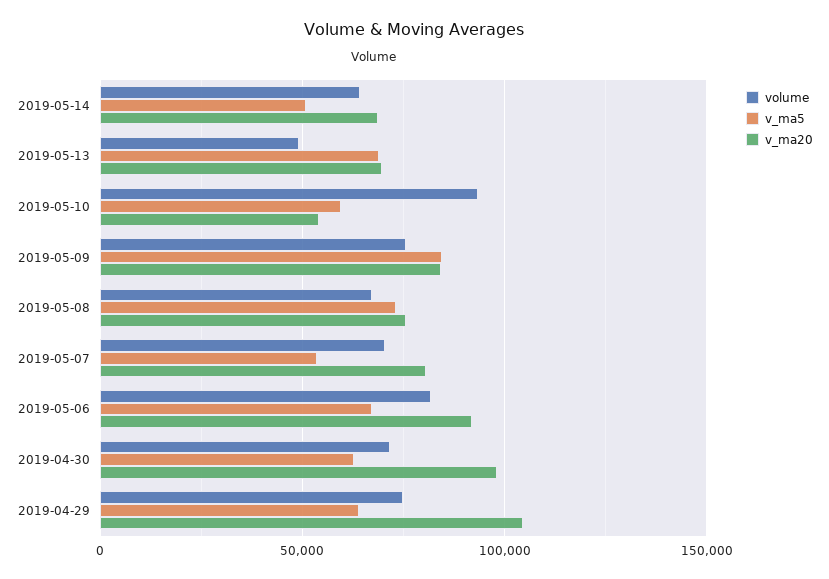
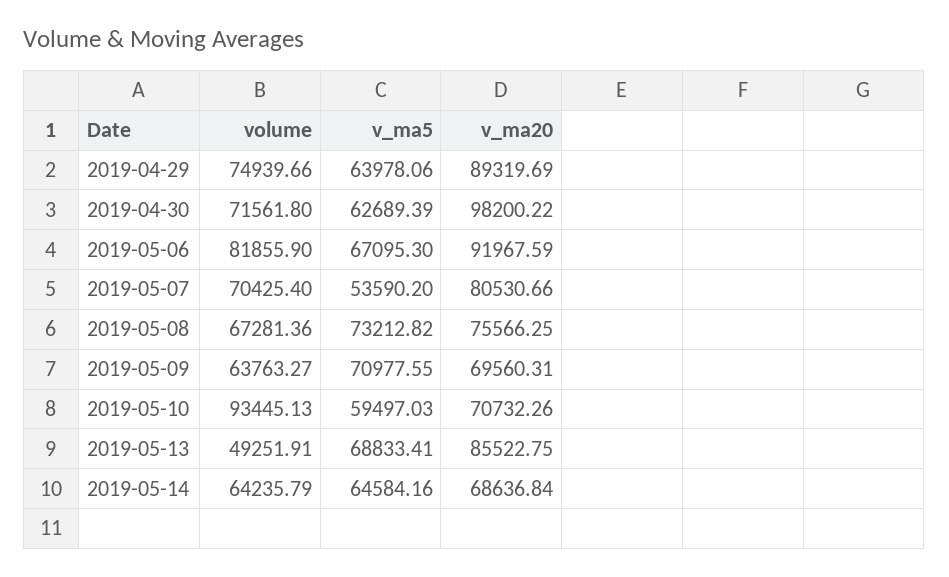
v_ma5, 2019-05-14: 50000 -> 64584.16
v_ma20, 2019-05-13: 70000 -> 85522.75
v_ma20, 2019-05-10: 55000 -> 70732.26
volume, 2019-05-09: 75000 -> 63763.27
v_ma5, 2019-05-09: 85000 -> 70977.55
v_ma20, 2019-05-09: 85000 -> 69560.31
v_ma20, 2019-04-29: 105000 -> 89319.69

